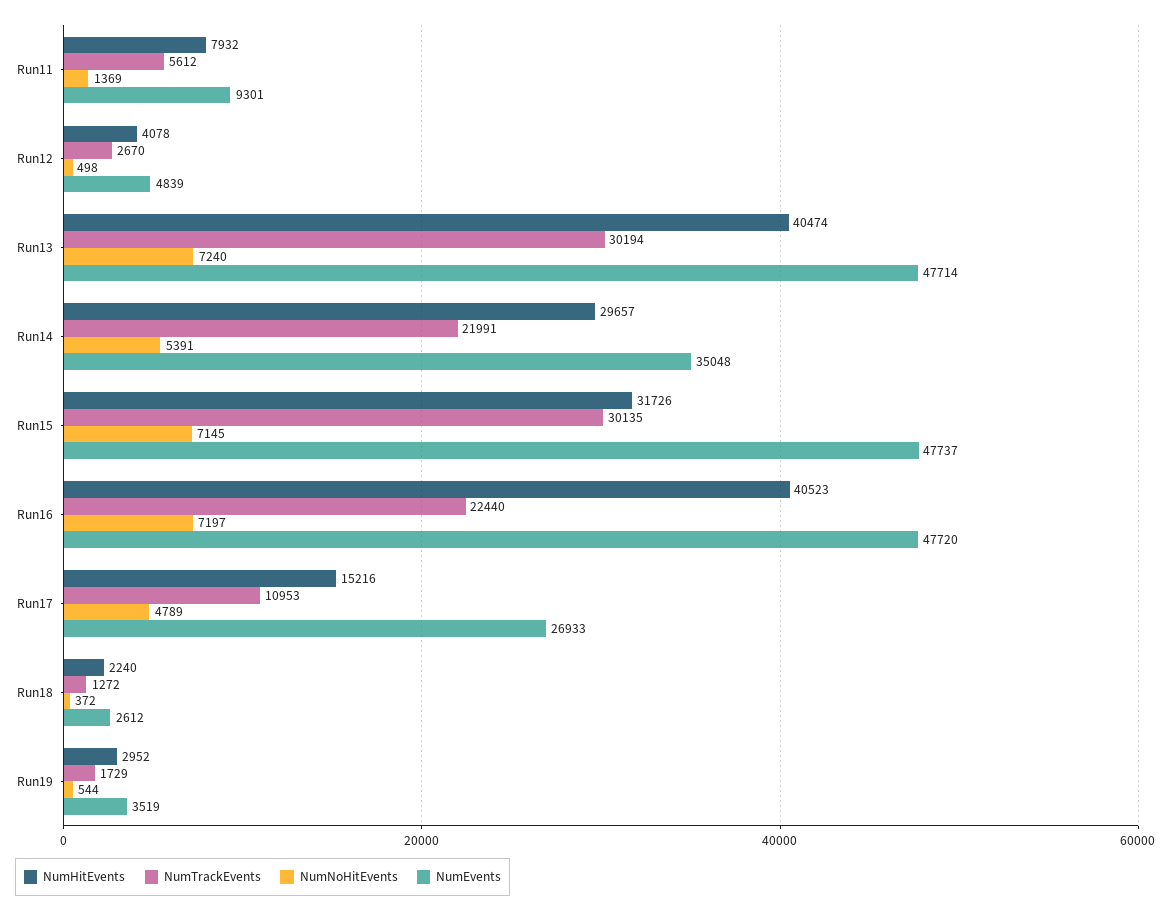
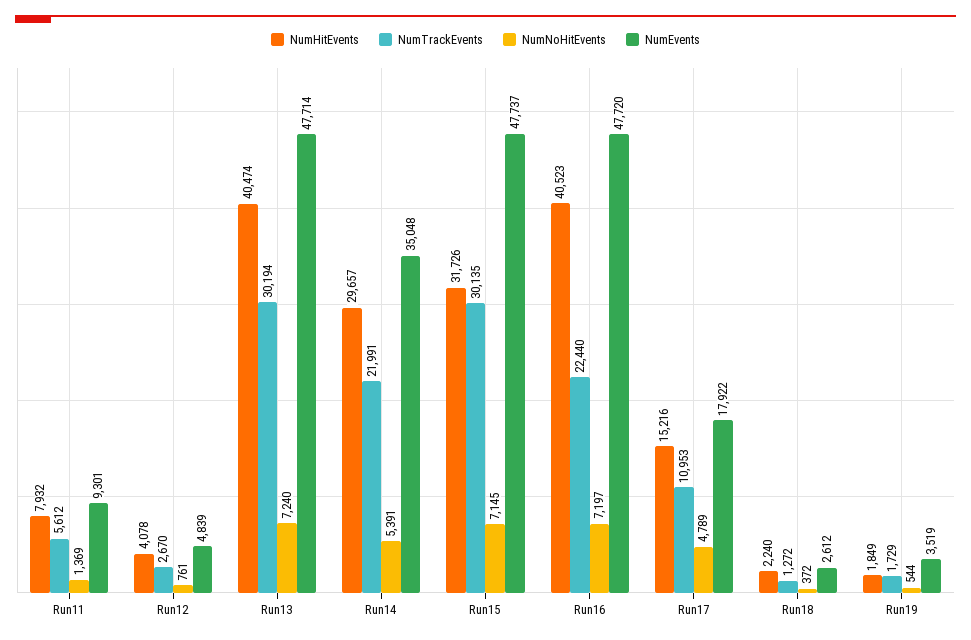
NumNoHitEvents, Run12: 498 -> 761
NumEvents, Run17: 26933 -> 17922
NumHitEvents, Run19: 2952 -> 1849

